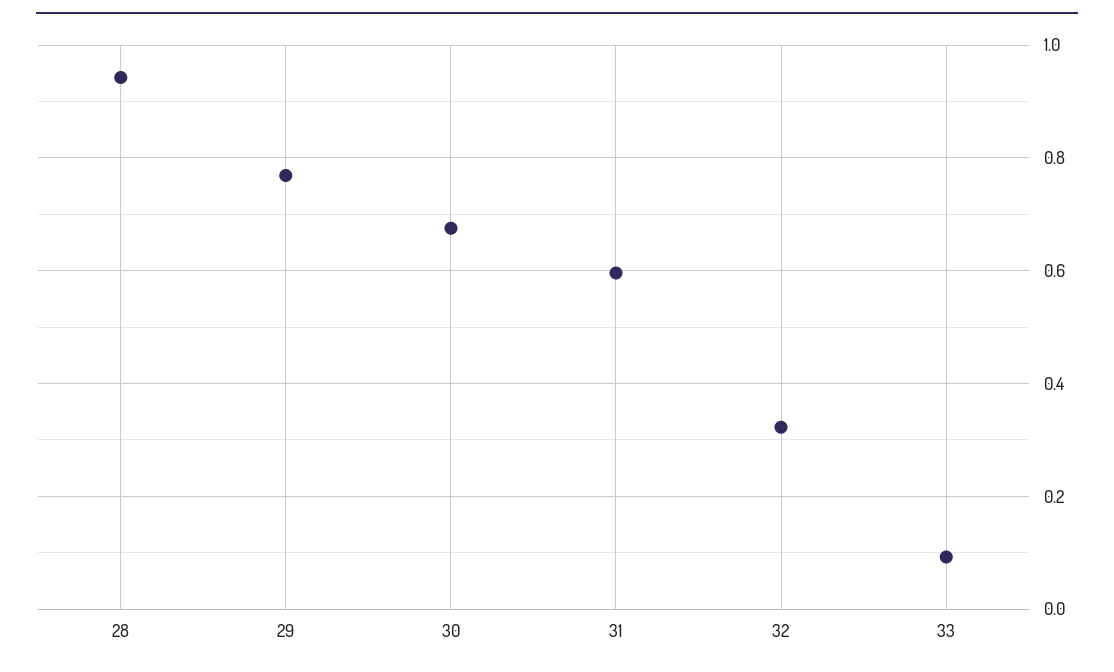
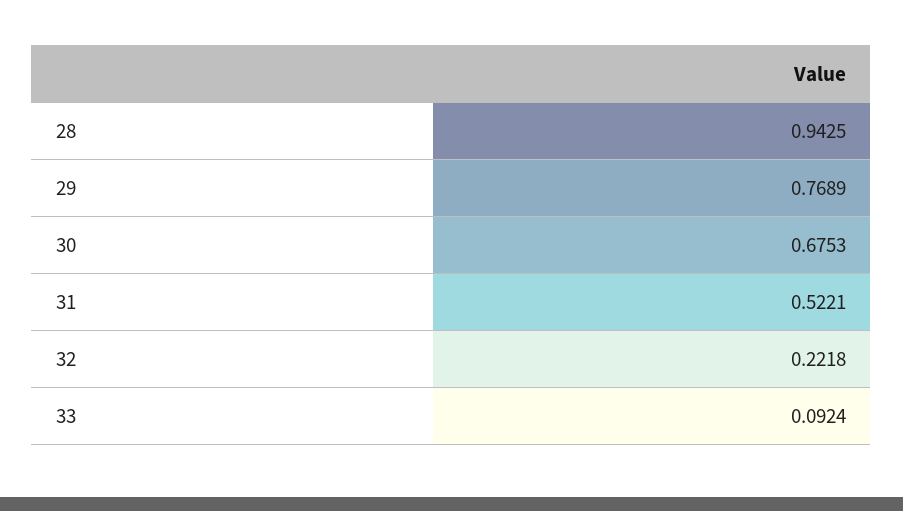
31: 0.6 -> 0.5221
32: 0.32 -> 0.2218

